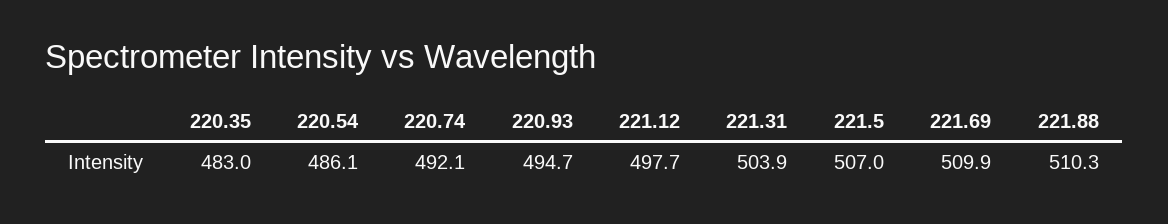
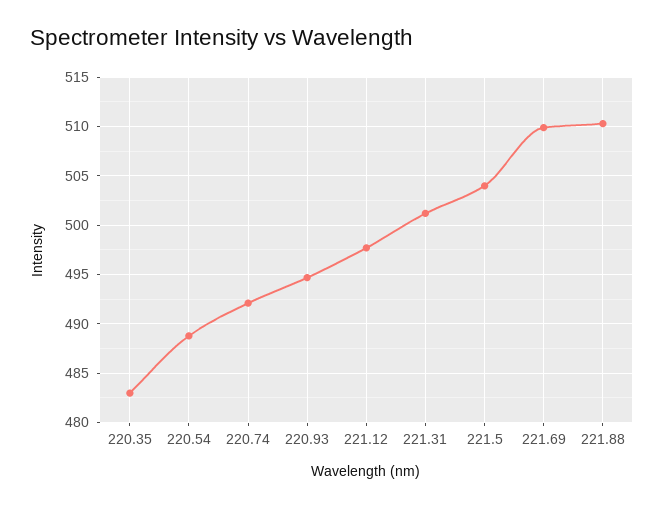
220.54: 486.1 -> 489
221.31: 503.9 -> 501
221.5: 507 -> 504

